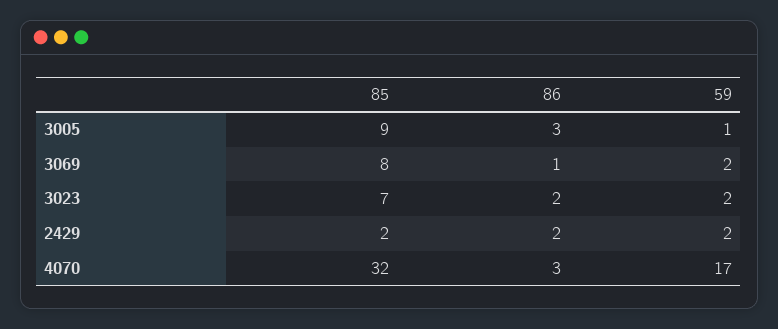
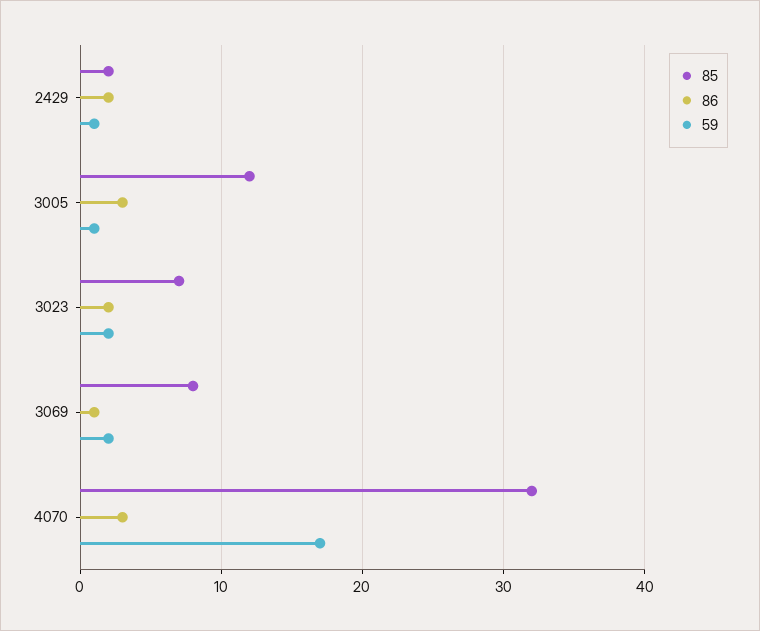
85, 3005: 9 -> 12
59, 2429: 2 -> 1

